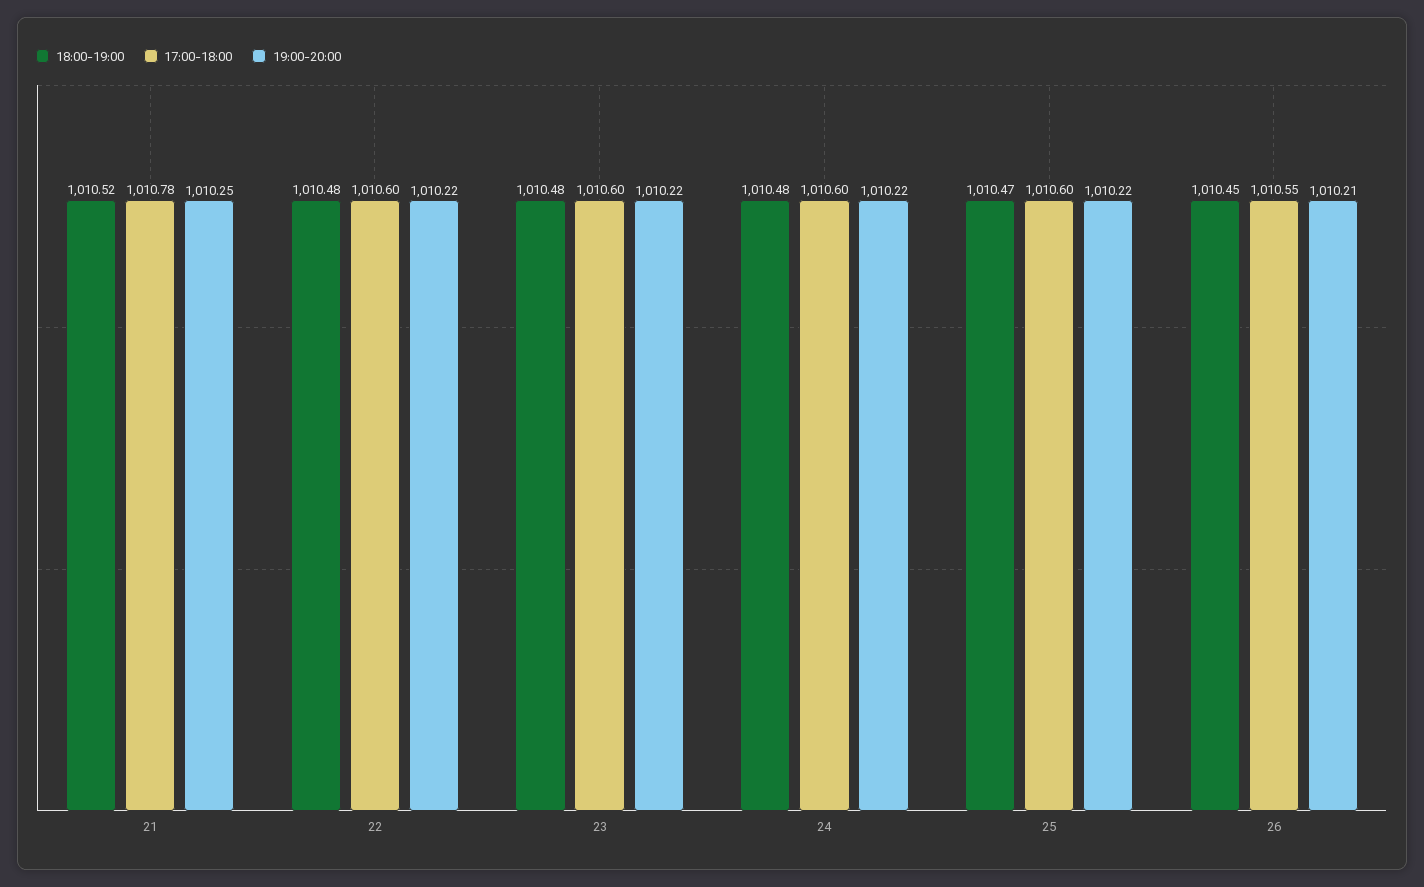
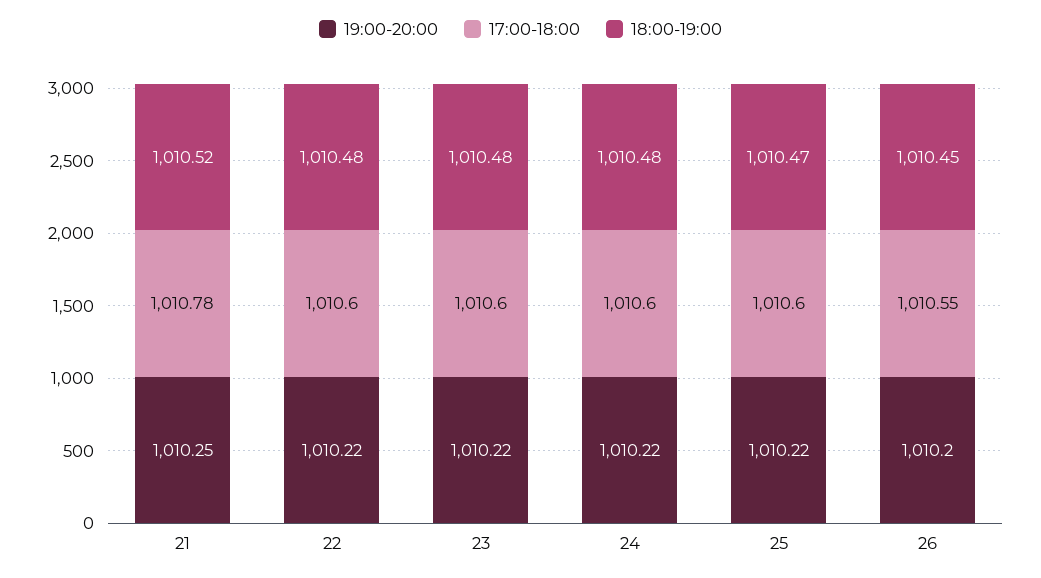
19:00-20:00, 26: 1010.21 -> 1010.2

